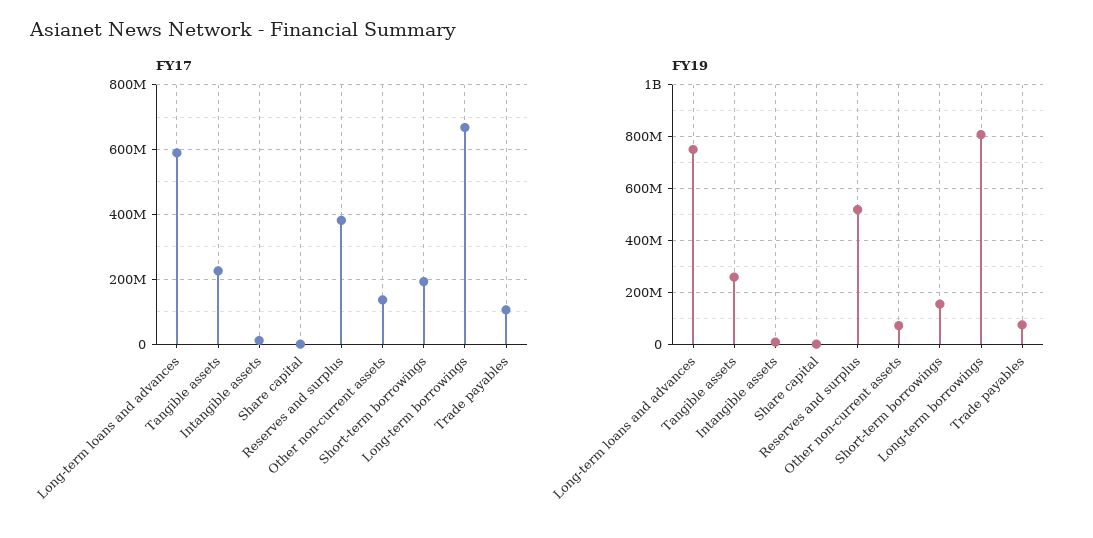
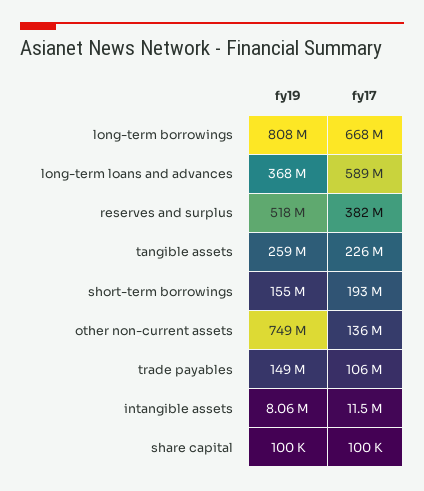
FY19, Long-term loans and advances: 750000000 -> 368000000
FY19, Other non-current assets: 75000000 -> 749000000
FY19, Trade payables: 75000000 -> 149000000

